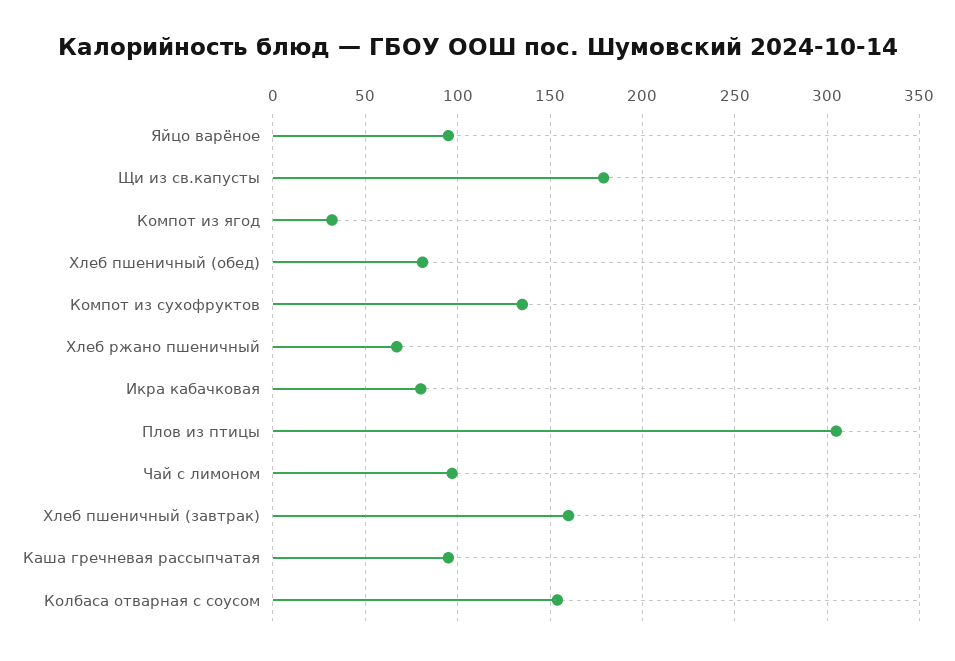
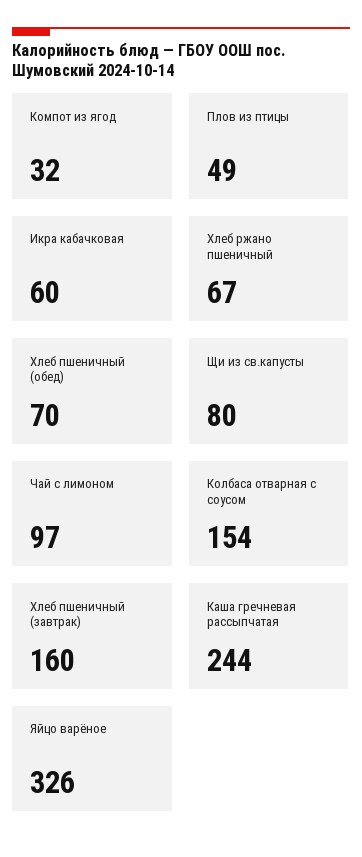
Яйцо варёное: 95 -> 326
Щи из св.капусты: 180 -> 80
Хлеб пшеничный (обед): 80 -> 70
Компот из сухофруктов: 135 -> none
Икра кабачковая: 80 -> 60
Плов из птицы: 305 -> 49
Каша гречневая рассыпчатая: 95 -> 244

